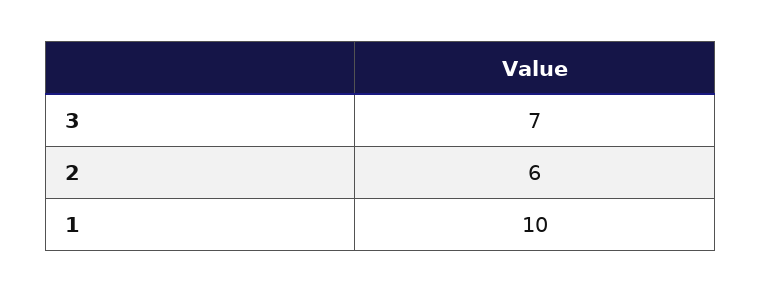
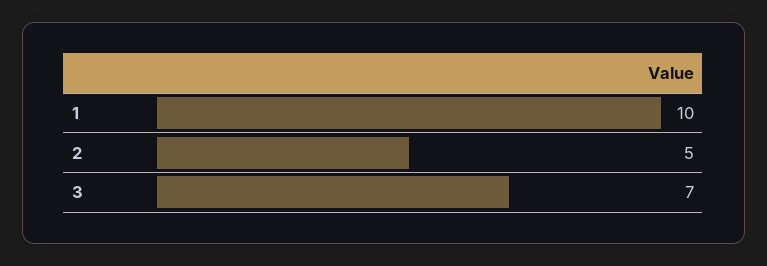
2: 6 -> 5

